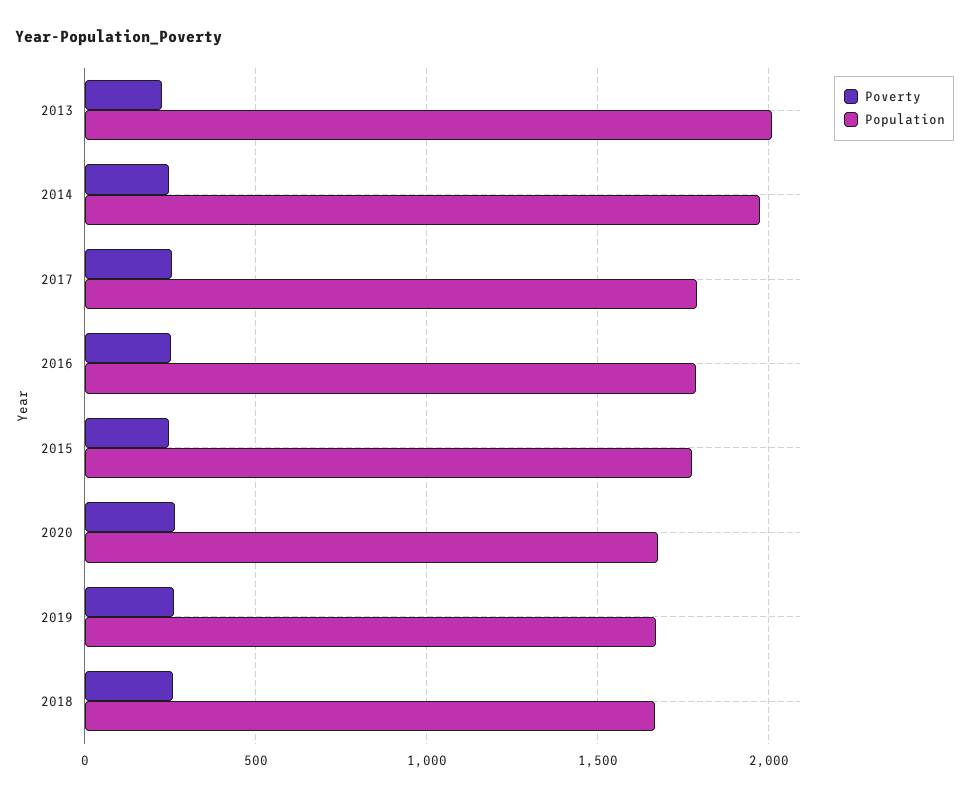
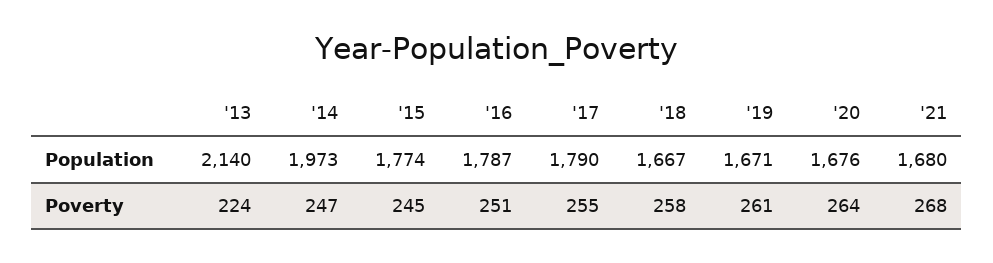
Population, 2013: 2000 -> 2140
Population, '21: none -> 1680
Poverty, '21: none -> 268

